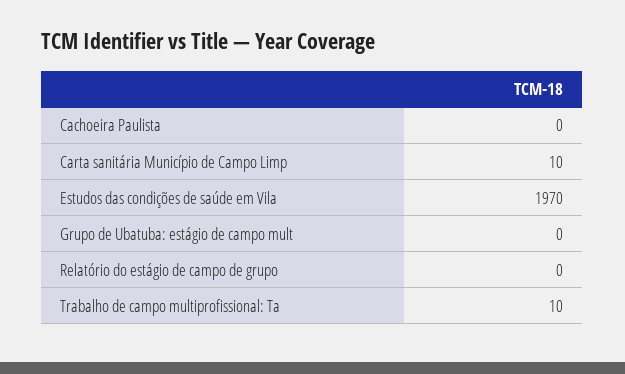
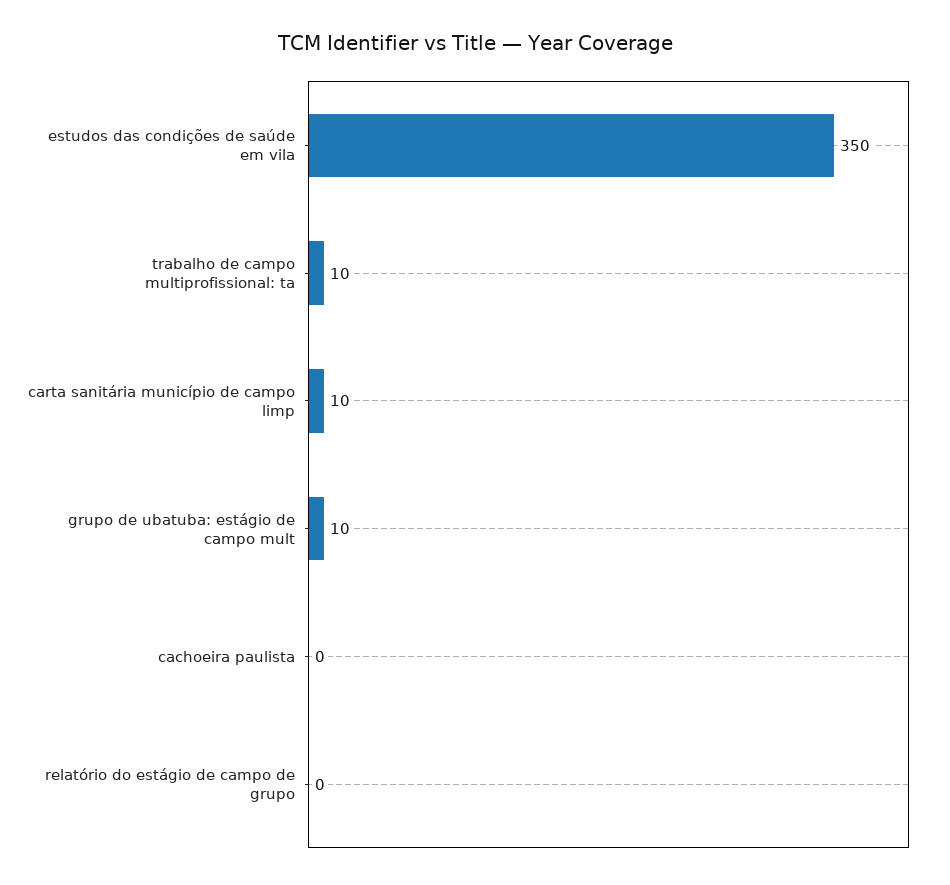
Estudos das condições de saúde em Vila: 1970 -> 350
Grupo de Ubatuba: estágio de campo mult: 0 -> 10

